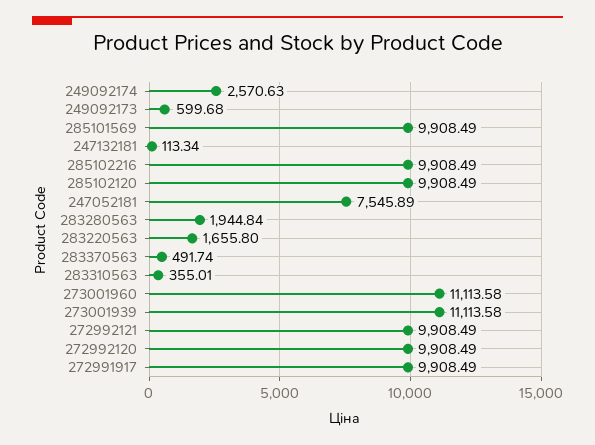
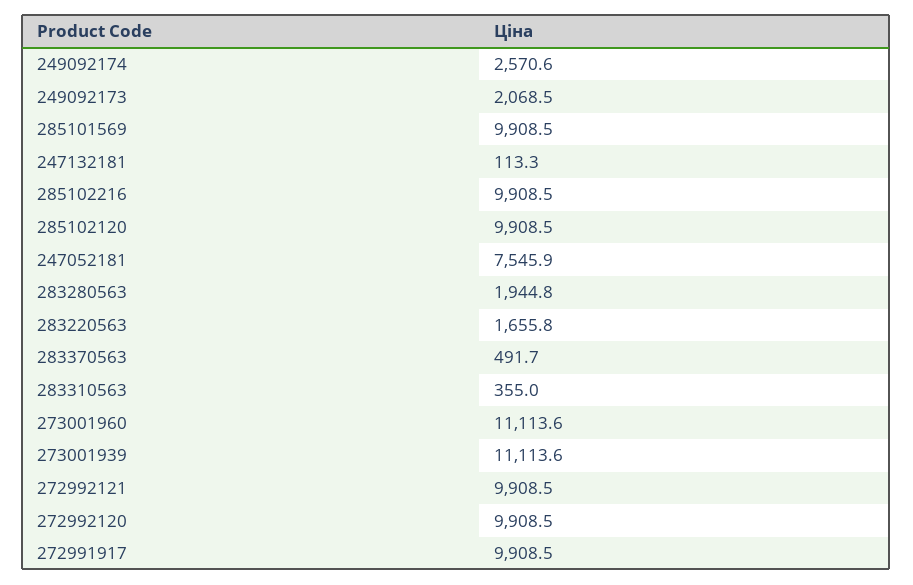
249092173: 599.68 -> 2068.5

